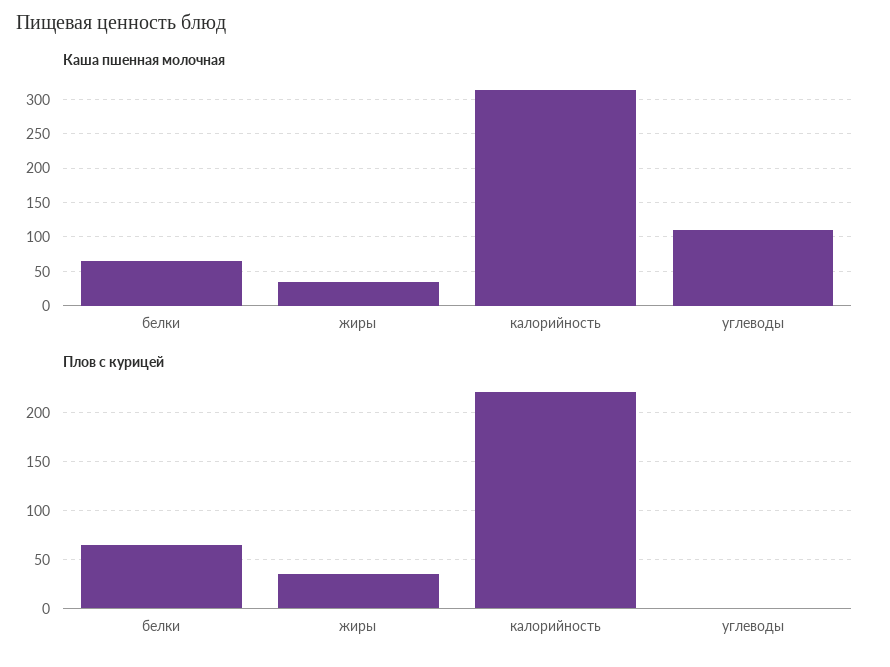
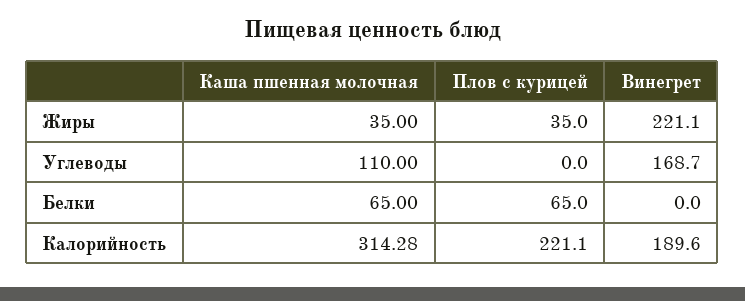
Винегрет, жиры: none -> 221.1
Винегрет, углеводы: none -> 168.7
Винегрет, белки: none -> 0
Винегрет, калорийность: none -> 189.6

